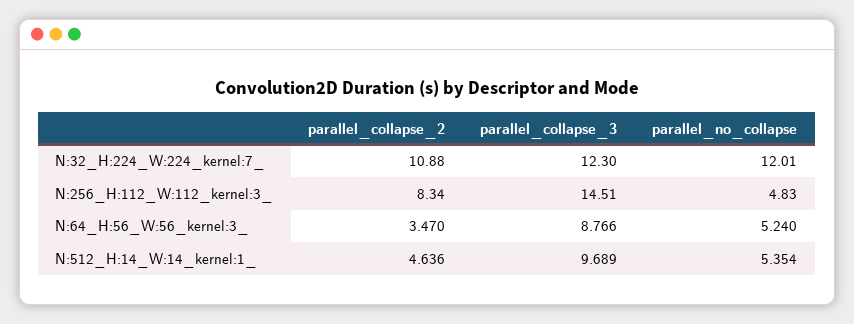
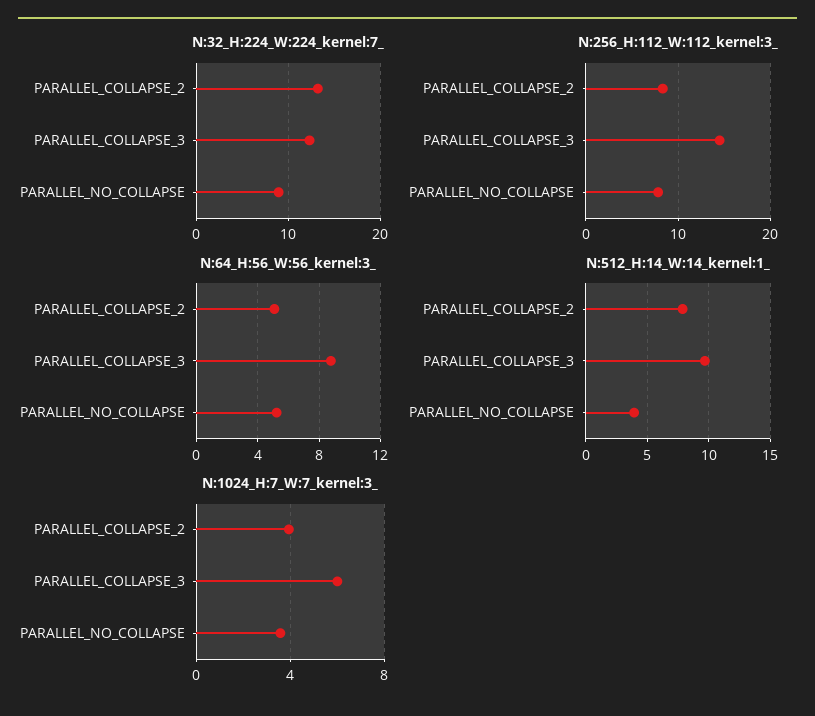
N:32_H:224_W:224_kernel:7_, parallel_collapse_2: 10.88 -> 13
N:32_H:224_W:224_kernel:7_, parallel_no_collapse: 12.01 -> 9
N:256_H:112_W:112_kernel:3_, parallel_no_collapse: 4.83 -> 8
N:64_H:56_W:56_kernel:3_, parallel_collapse_2: 3.47 -> 5
N:512_H:14_W:14_kernel:1_, parallel_collapse_2: 4.636 -> 8
N:512_H:14_W:14_kernel:1_, parallel_no_collapse: 5.354 -> 4
N:1024_H:7_W:7_kernel:3_, parallel_collapse_2: none -> 4
N:1024_H:7_W:7_kernel:3_, parallel_collapse_3: none -> 6
N:1024_H:7_W:7_kernel:3_, parallel_no_collapse: none -> 3.5

